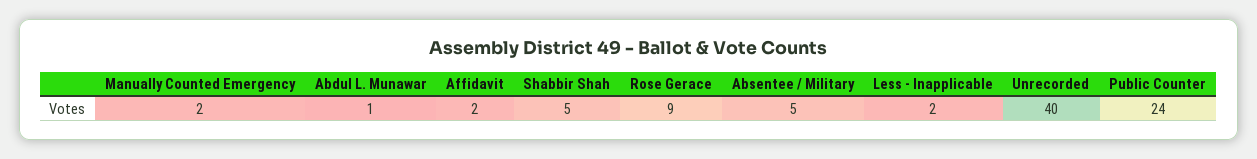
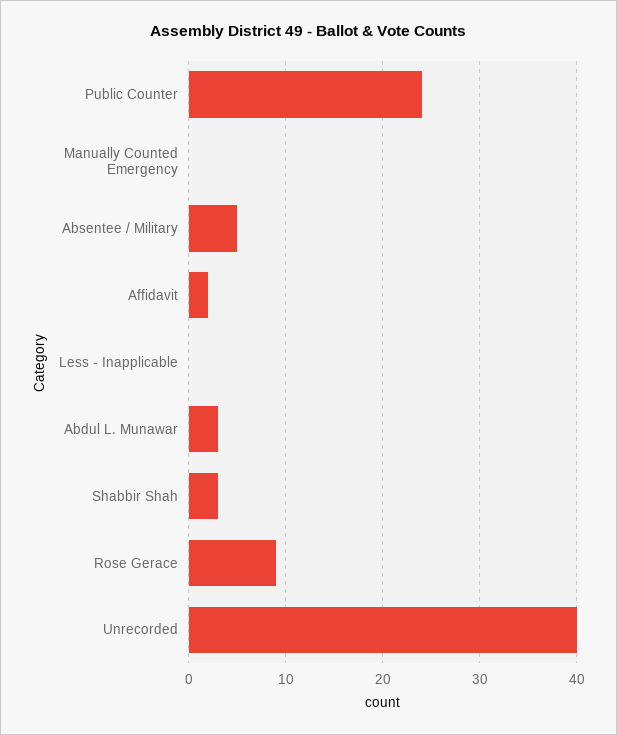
Manually Counted Emergency: 2 -> 0
Abdul L. Munawar: 1 -> 3
Shabbir Shah: 5 -> 3
Less - Inapplicable: 2 -> 0

